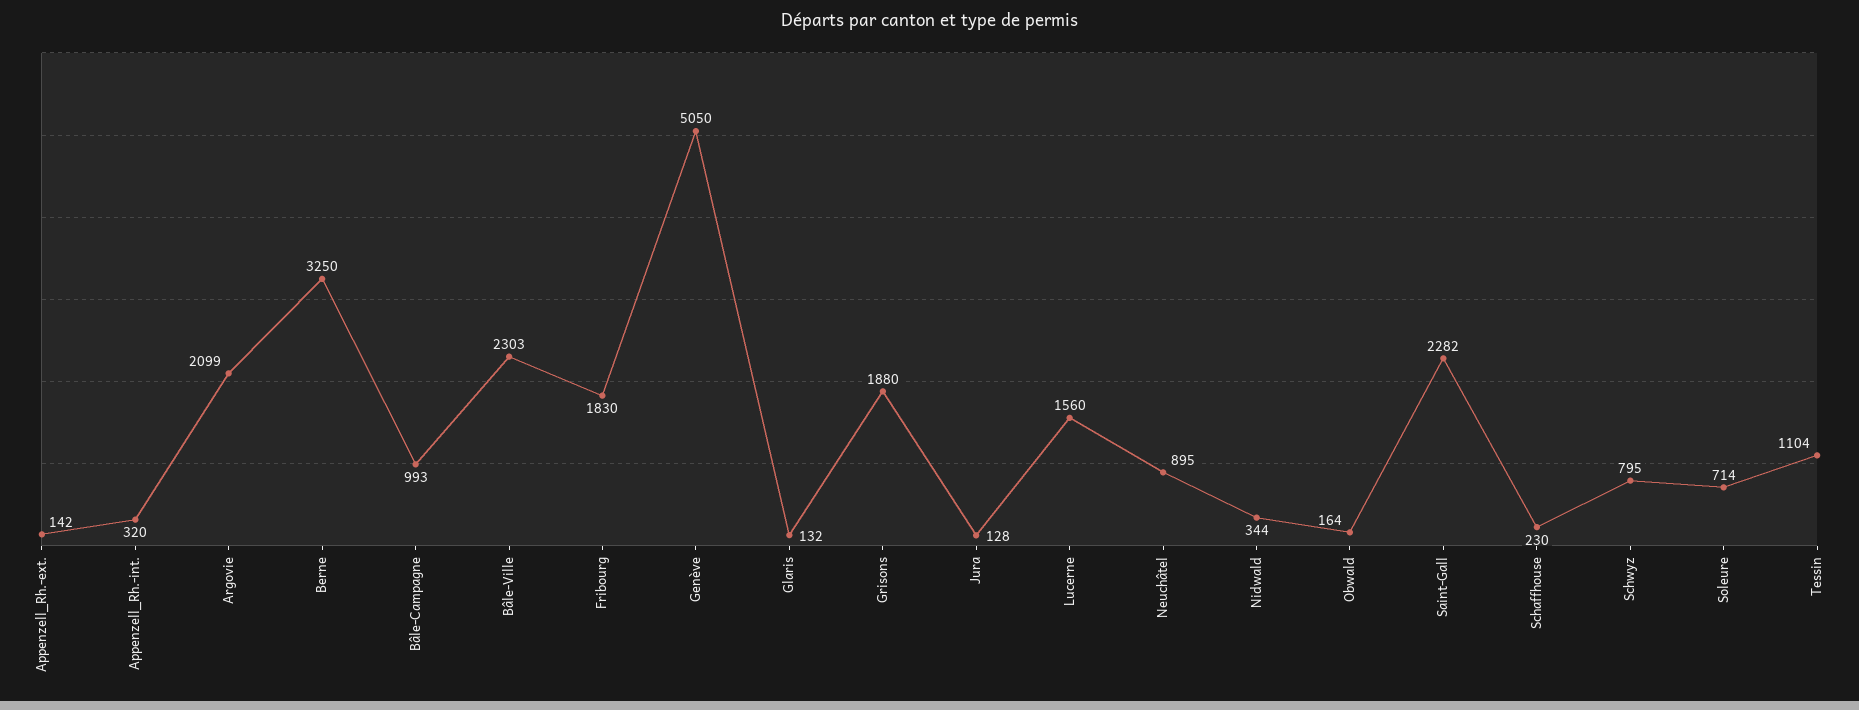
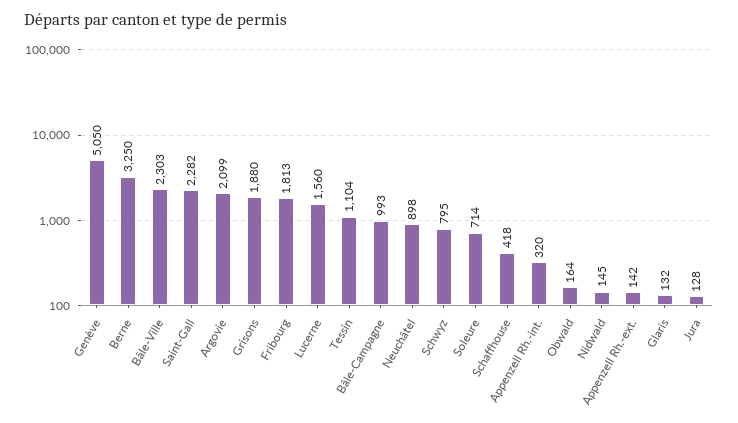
Fribourg: 1830 -> 1813
Neuchâtel: 895 -> 898
Nidwald: 344 -> 145
Schaffhouse: 230 -> 418

